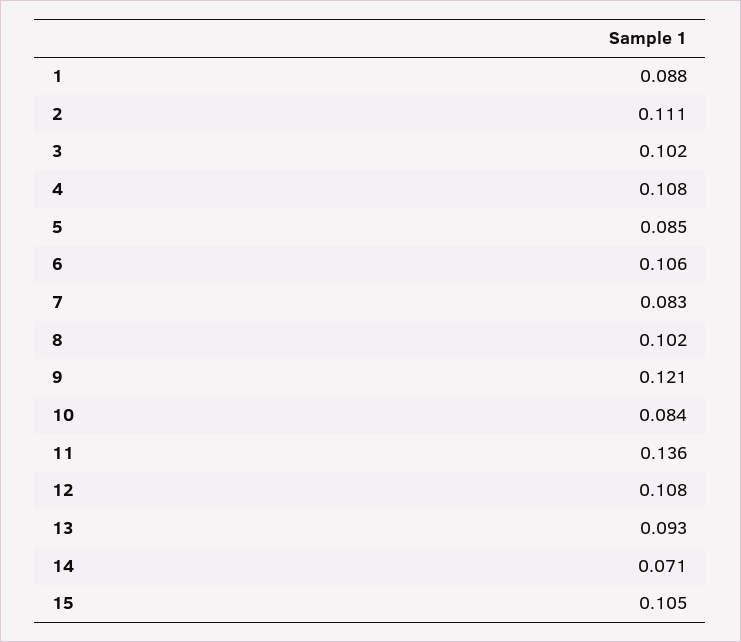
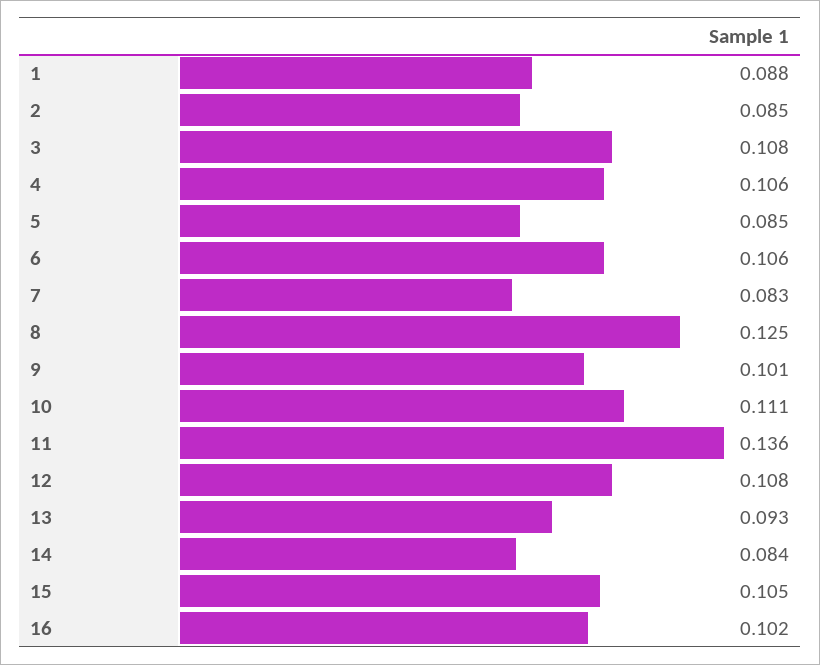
2: 0.111 -> 0.085
3: 0.102 -> 0.108
4: 0.108 -> 0.106
8: 0.102 -> 0.125
9: 0.121 -> 0.101
10: 0.084 -> 0.111
14: 0.071 -> 0.084
16: none -> 0.102

